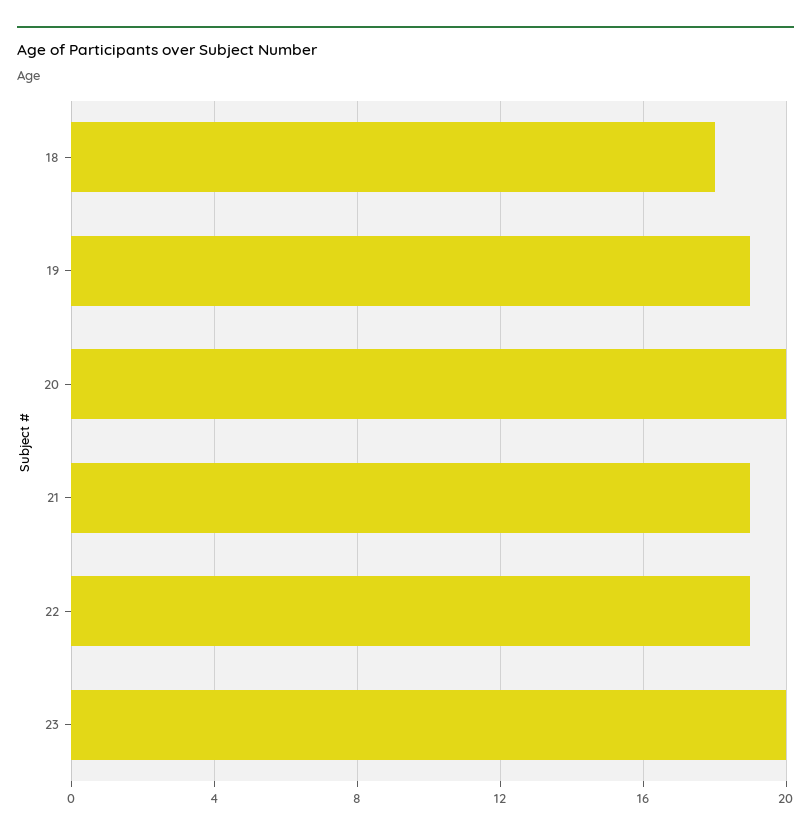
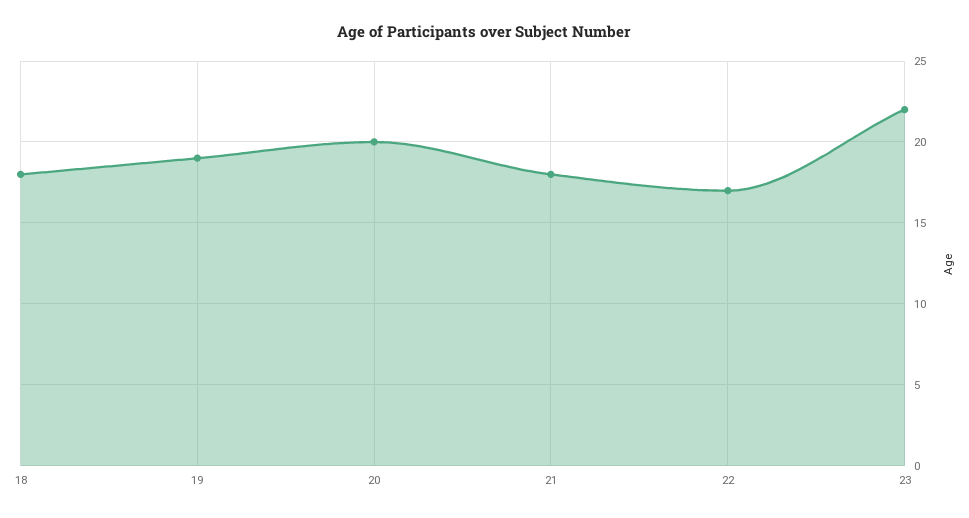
21: 19 -> 18
22: 19 -> 17
23: 20 -> 22

